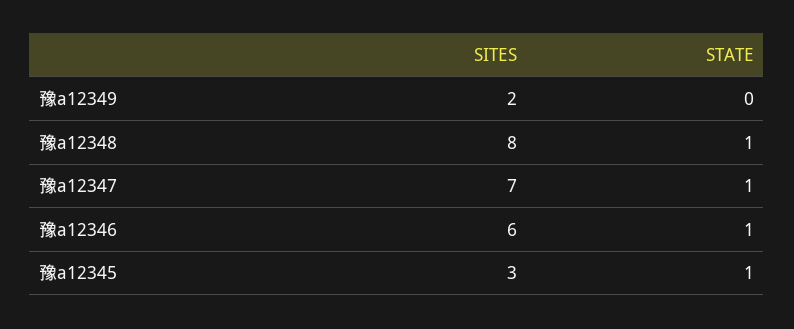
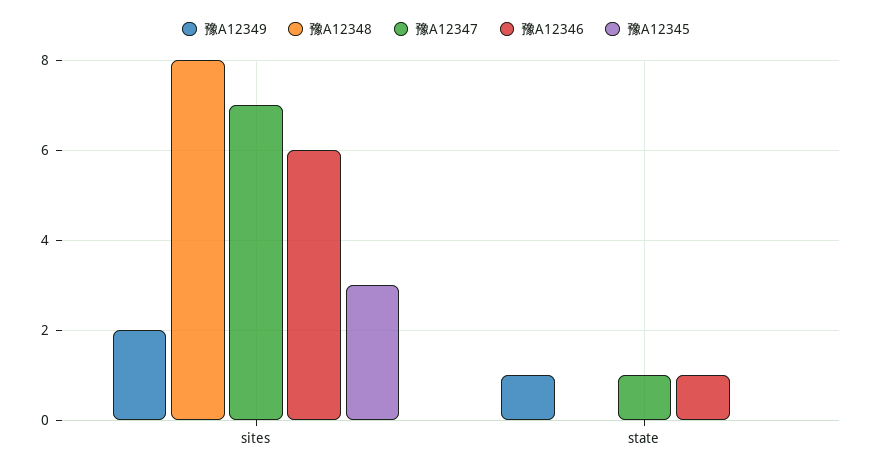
豫a12349, STATE: 0 -> 1
豫a12348, STATE: 1 -> 0
豫a12345, STATE: 1 -> 0

